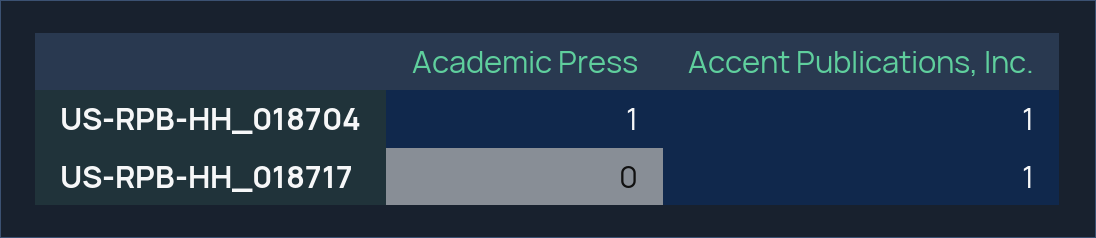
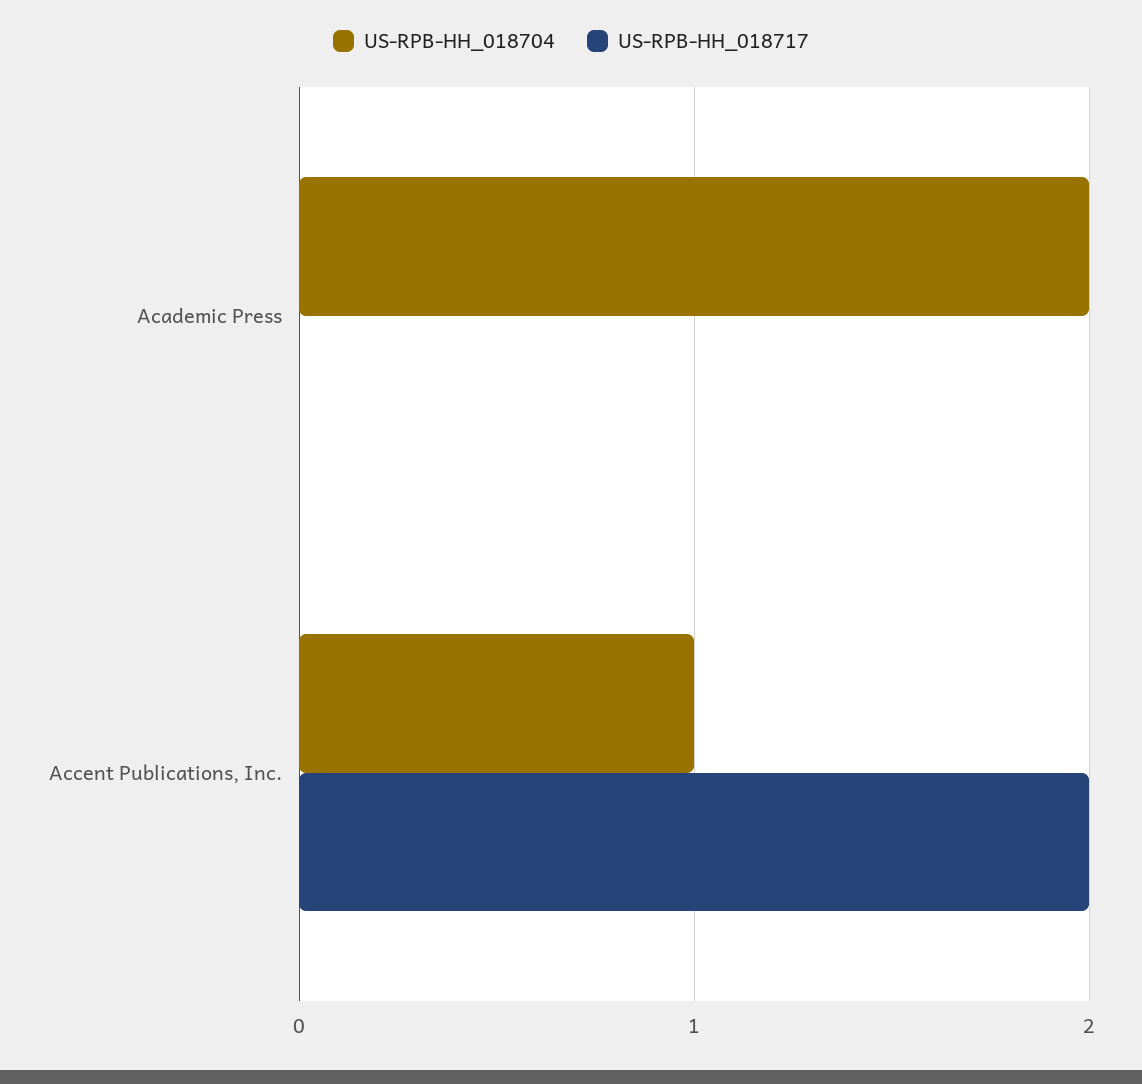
US-RPB-HH_018704, Academic Press: 1 -> 2
US-RPB-HH_018717, Accent Publications, Inc.: 1 -> 2

